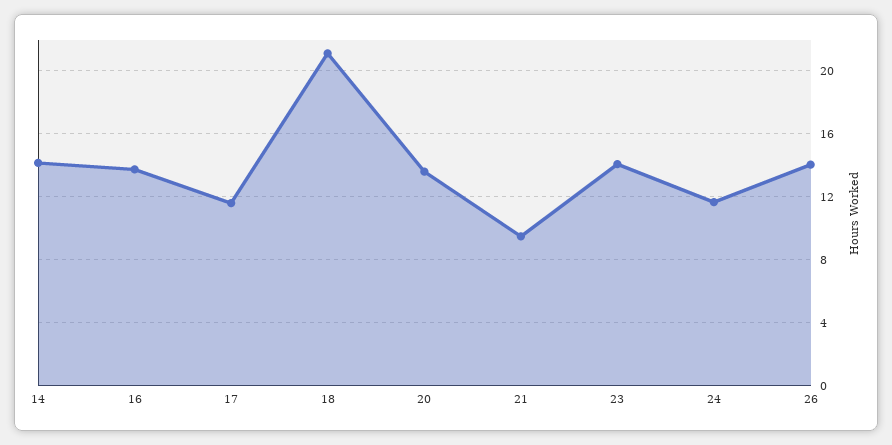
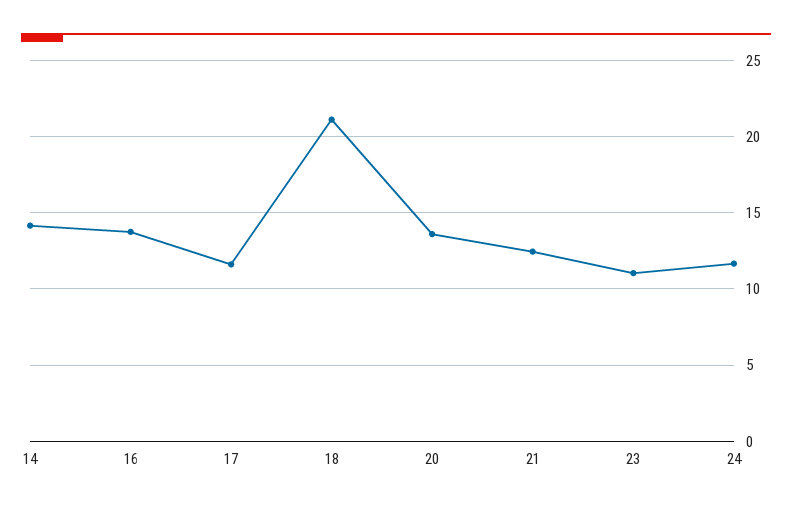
21: 9.5 -> 12.5
23: 14 -> 11
26: 14 -> none

